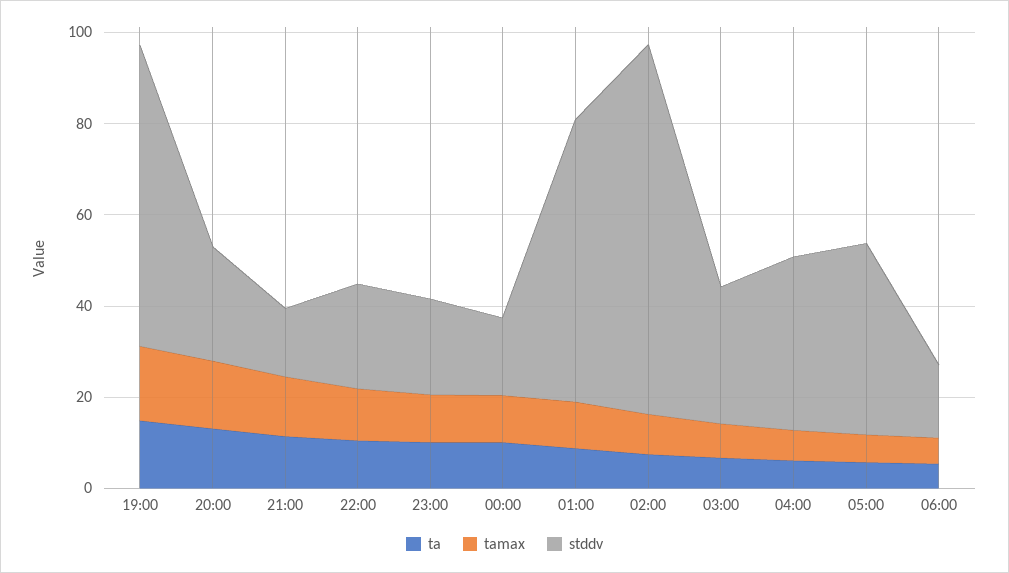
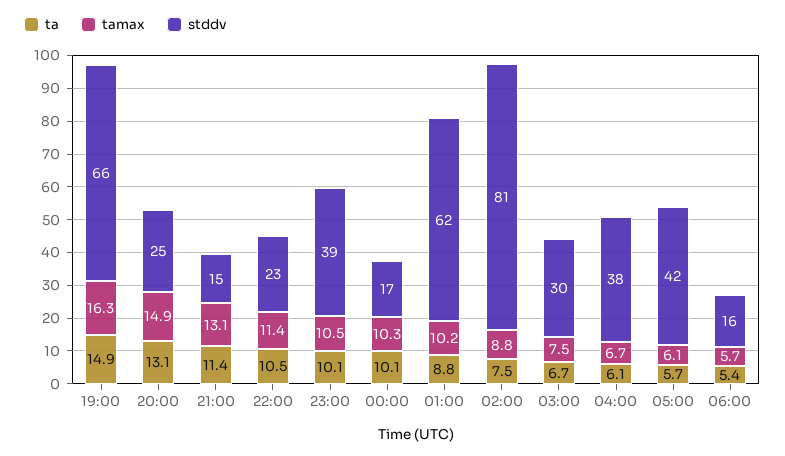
stddv, 23:00: 20 -> 39

